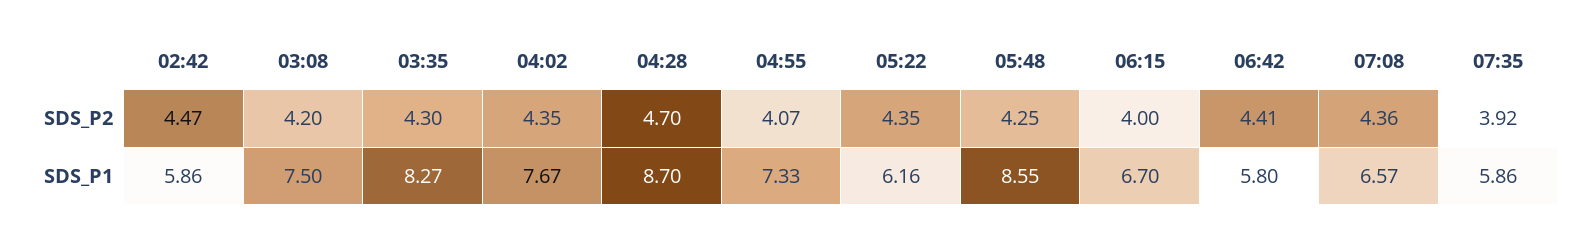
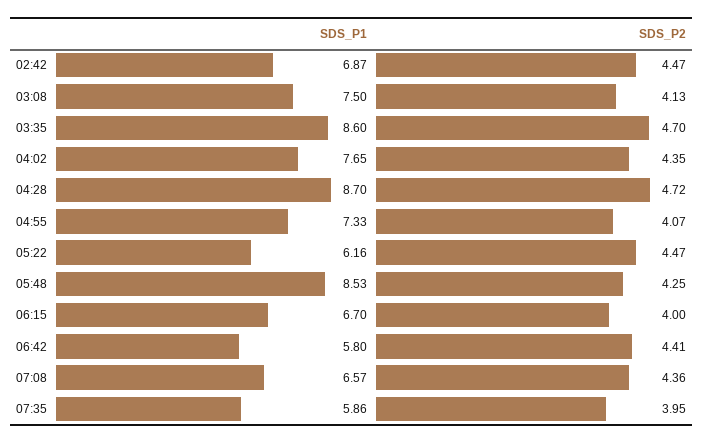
03:08, SDS_P2: 4.2 -> 4.13
03:35, SDS_P2: 4.3 -> 4.7
04:28, SDS_P2: 4.7 -> 4.72
05:22, SDS_P2: 4.35 -> 4.47
07:35, SDS_P2: 3.92 -> 3.95
02:42, SDS_P1: 5.86 -> 6.87
03:35, SDS_P1: 8.27 -> 8.6
04:02, SDS_P1: 7.67 -> 7.65
05:48, SDS_P1: 8.55 -> 8.53

